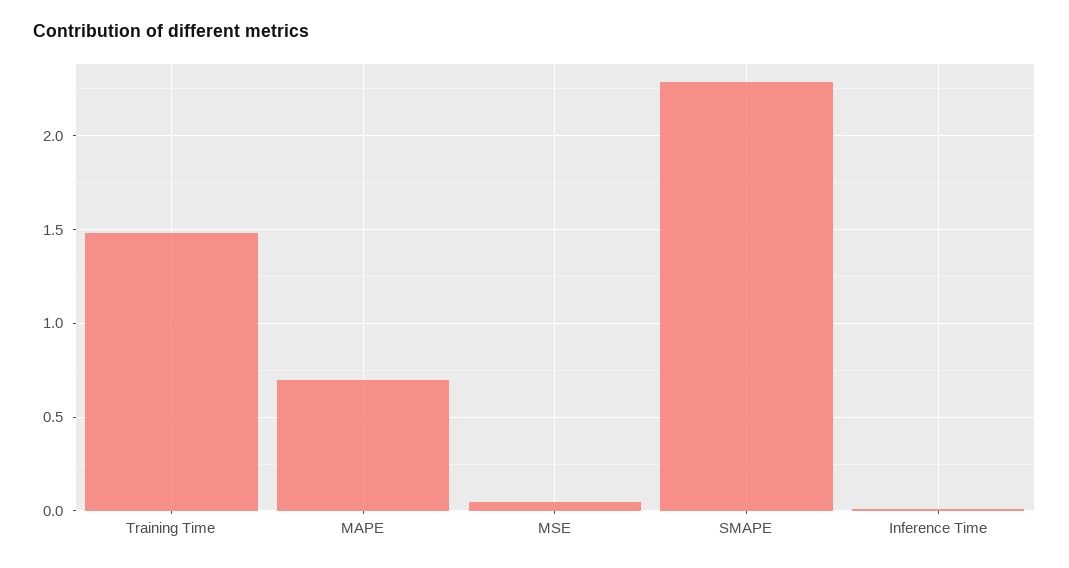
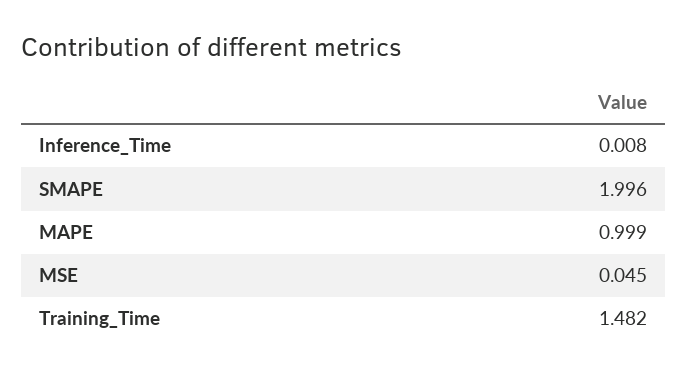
MAPE: 0.7 -> 0.999
SMAPE: 2.3 -> 1.996

